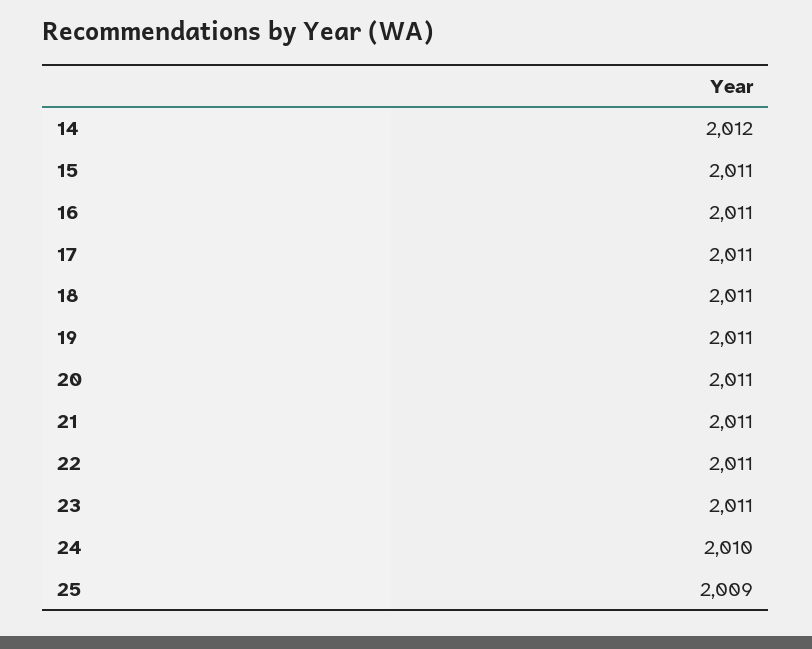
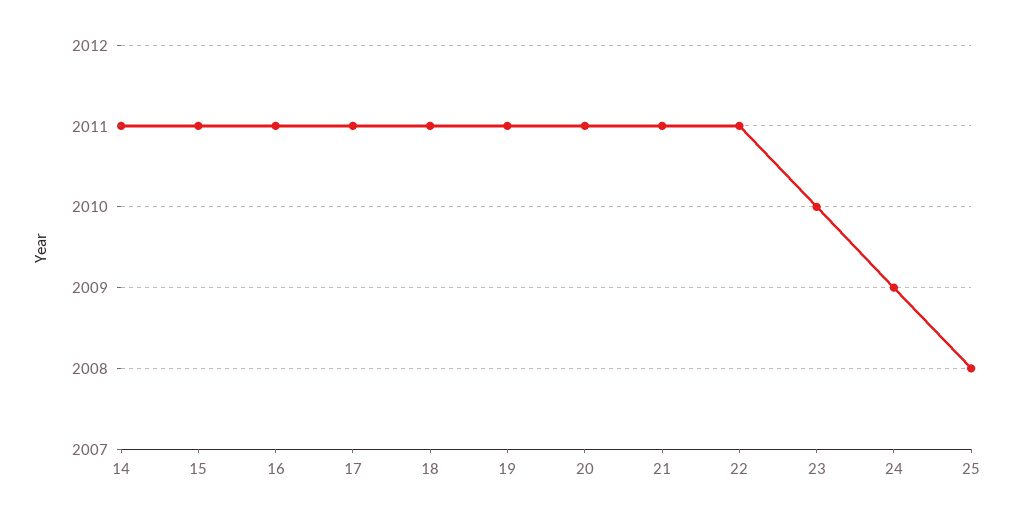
14: 2012 -> 2011
23: 2011 -> 2010
24: 2010 -> 2009
25: 2009 -> 2008

